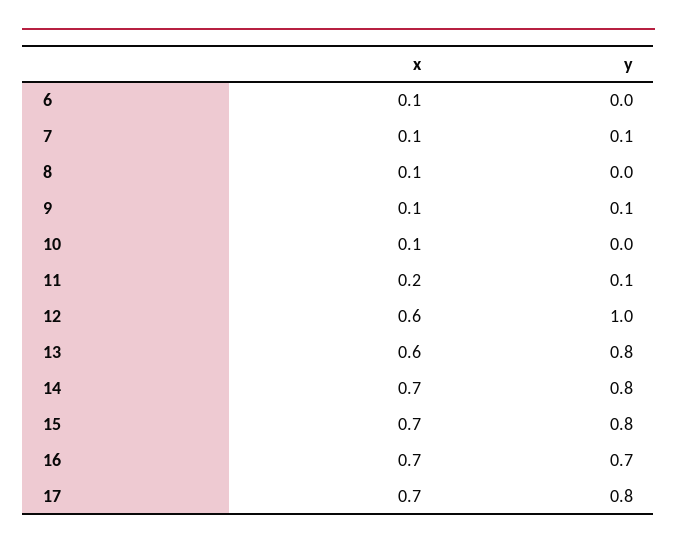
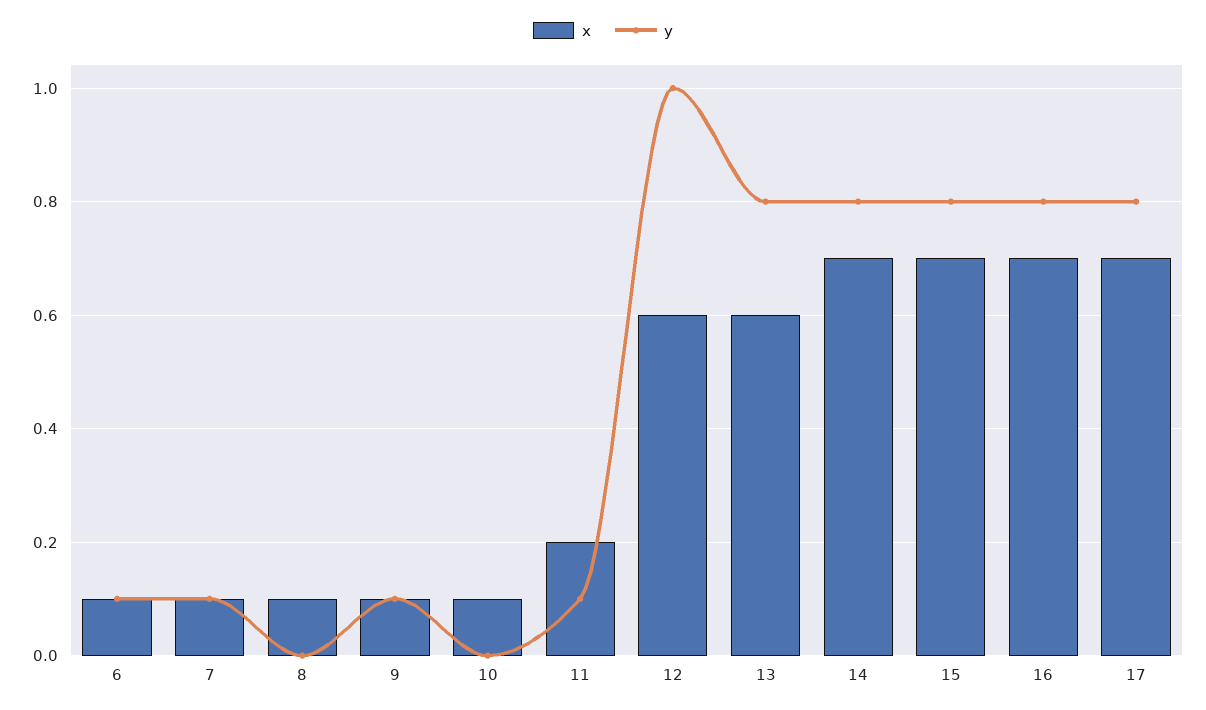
y, 6: 0 -> 0.1
y, 16: 0.7 -> 0.8

